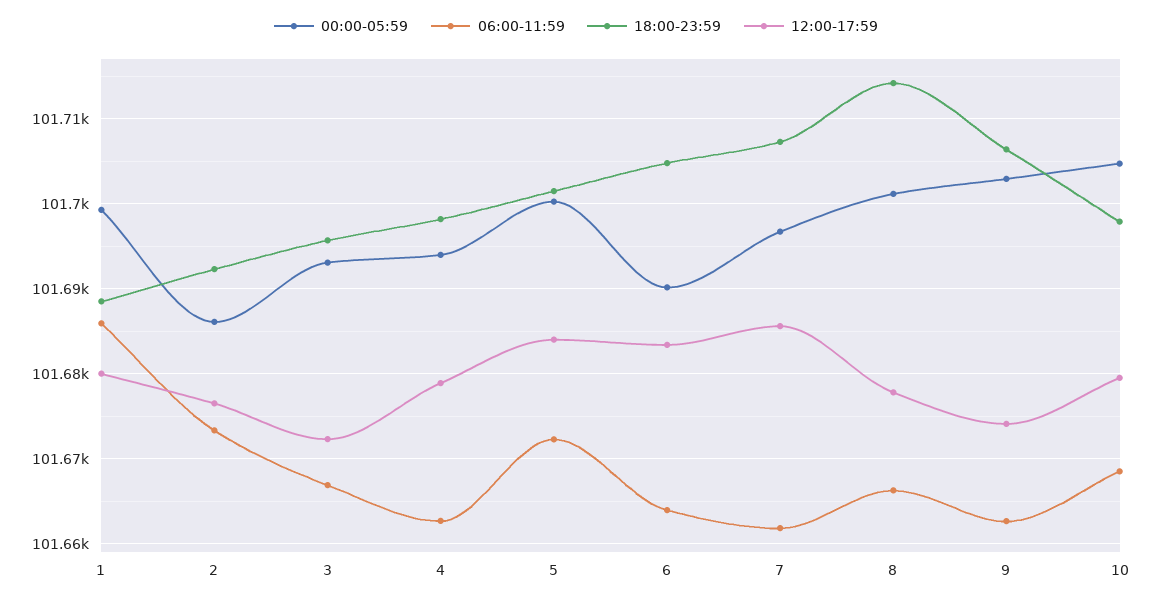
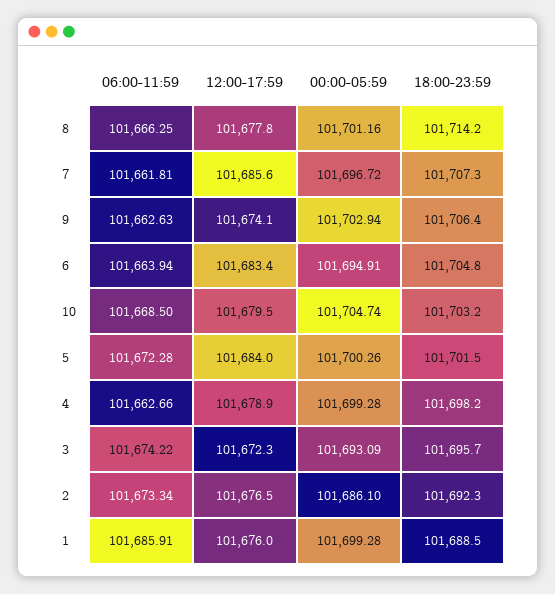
12:00-17:59, 1: 101680 -> 101676
06:00-11:59, 3: 101667 -> 101674.22
00:00-05:59, 4: 101694 -> 101699.28
00:00-05:59, 6: 101690 -> 101694.91
18:00-23:59, 10: 101698 -> 101703.2

